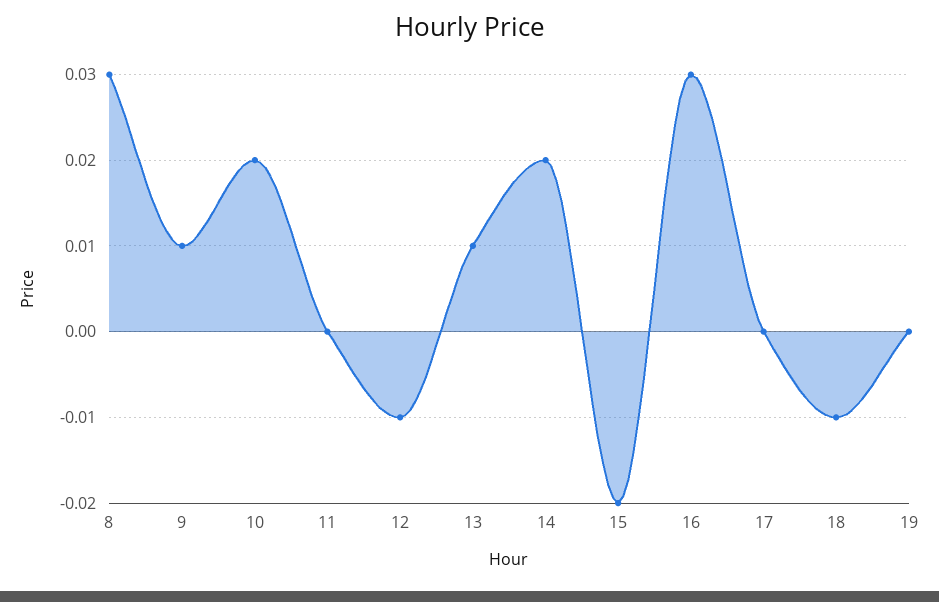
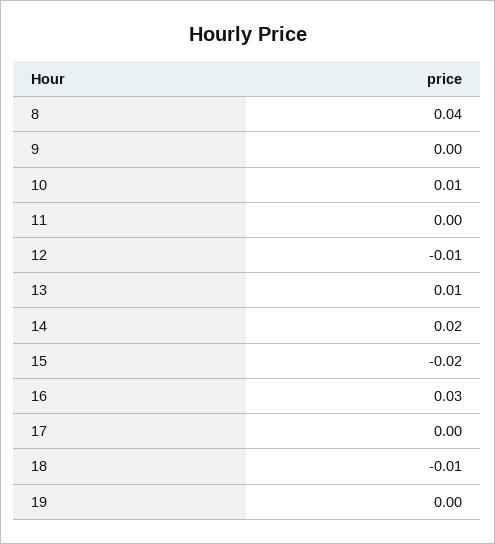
8: 0.03 -> 0.04
9: 0.01 -> 0
10: 0.02 -> 0.01

